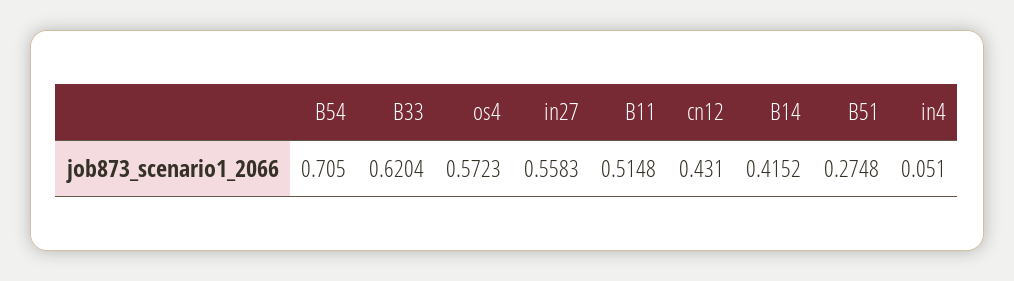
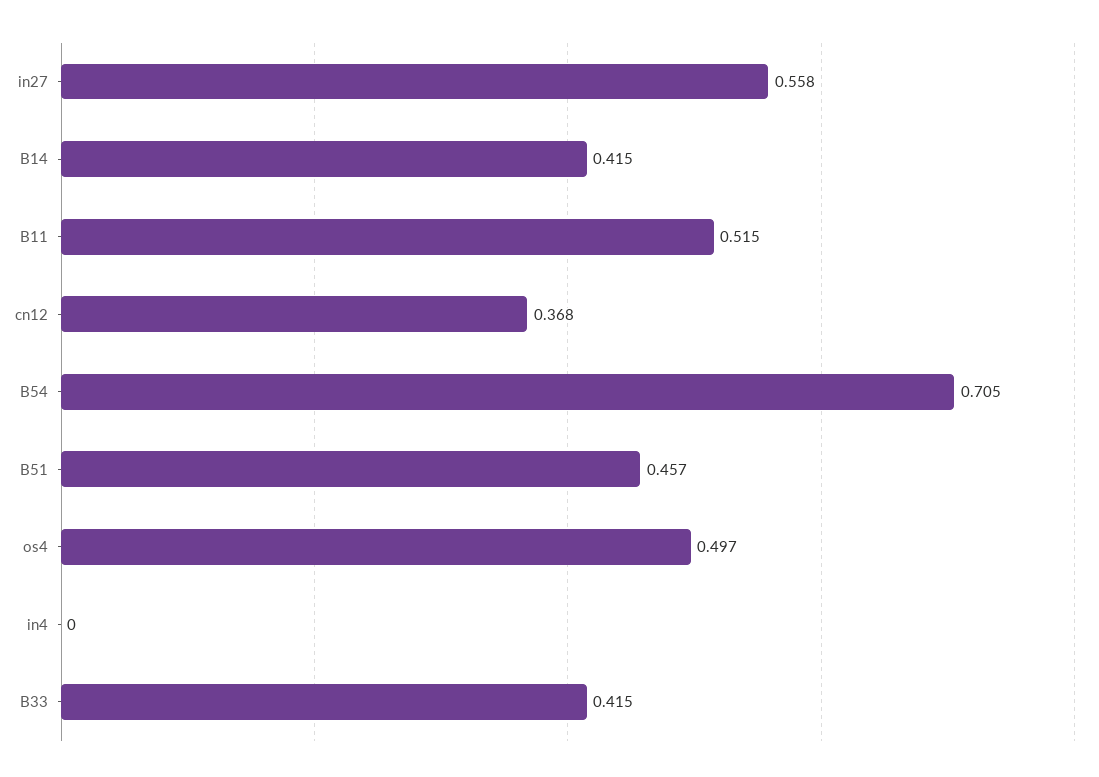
B33: 0.6204 -> 0.415
os4: 0.5723 -> 0.497
cn12: 0.431 -> 0.368
B51: 0.2748 -> 0.457
in4: 0.051 -> 0

